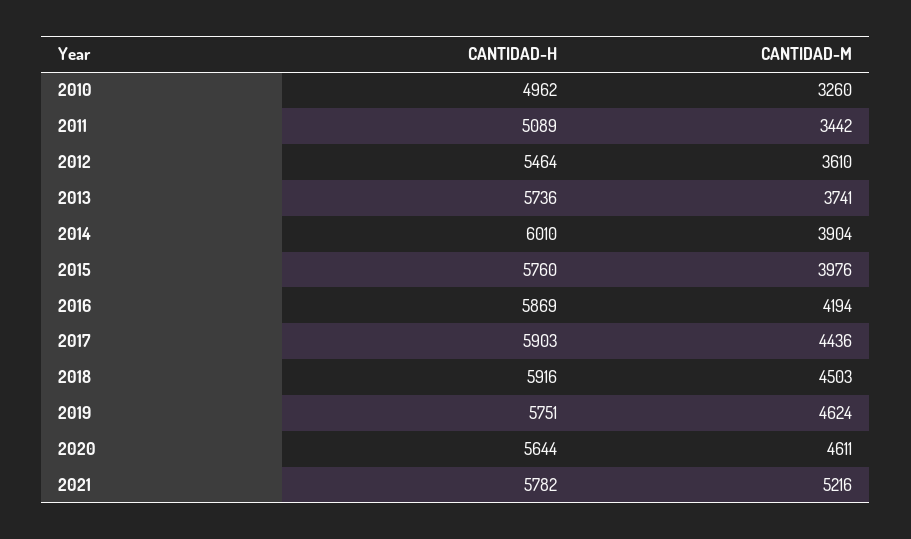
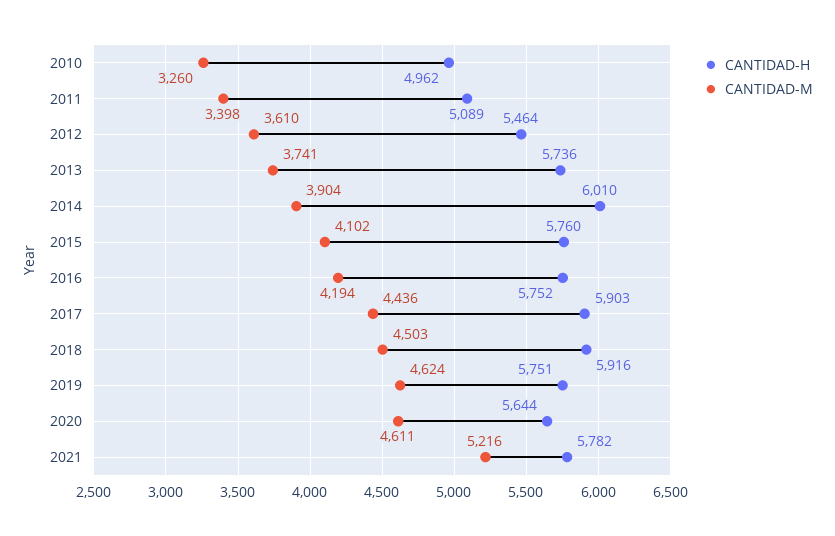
CANTIDAD-M, 2011: 3442 -> 3398
CANTIDAD-M, 2015: 3976 -> 4102
CANTIDAD-H, 2016: 5869 -> 5752

